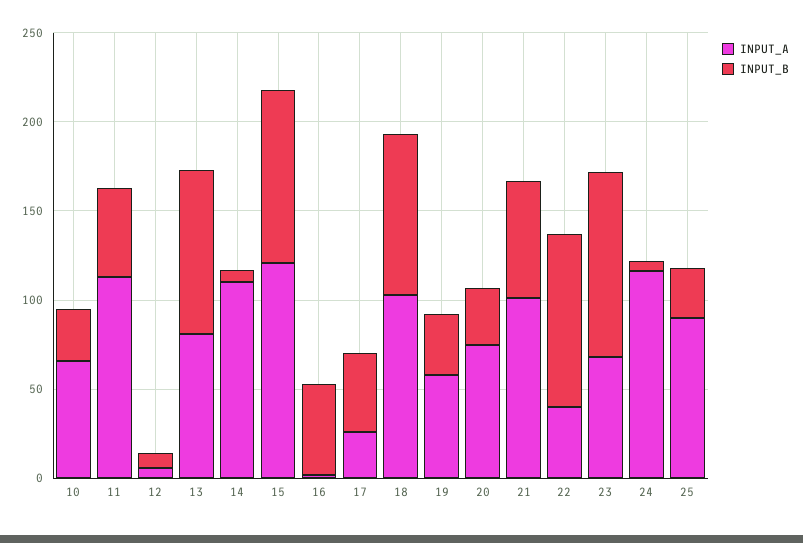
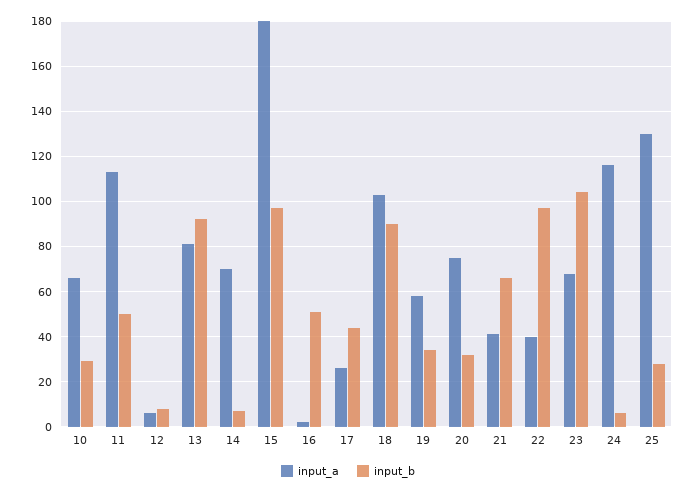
INPUT_A, 14: 110 -> 70
INPUT_A, 15: 120 -> 180
INPUT_A, 21: 100 -> 40
INPUT_A, 25: 90 -> 130

